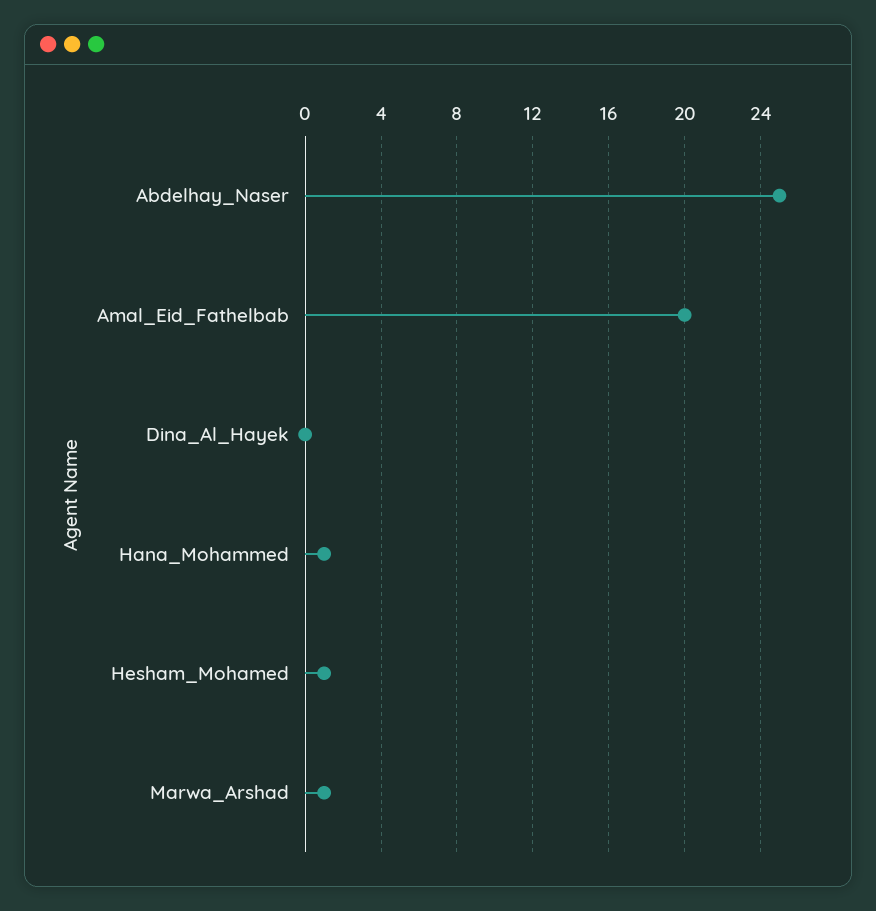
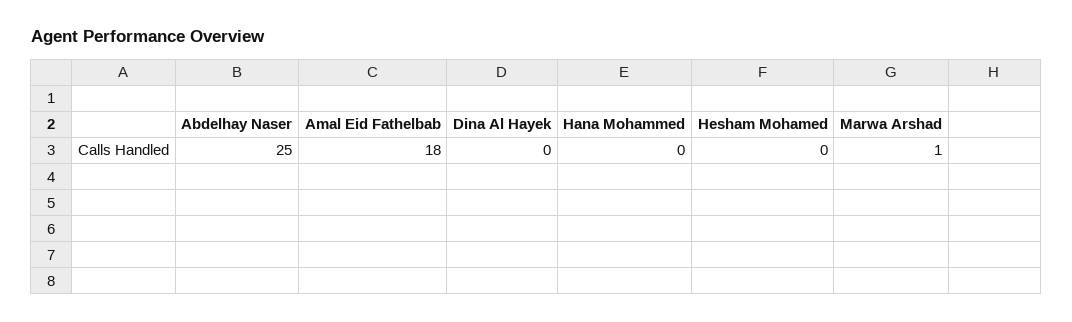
Amal_Eid_Fathelbab: 20 -> 18
Hana_Mohammed: 1 -> 0
Hesham_Mohamed: 1 -> 0

